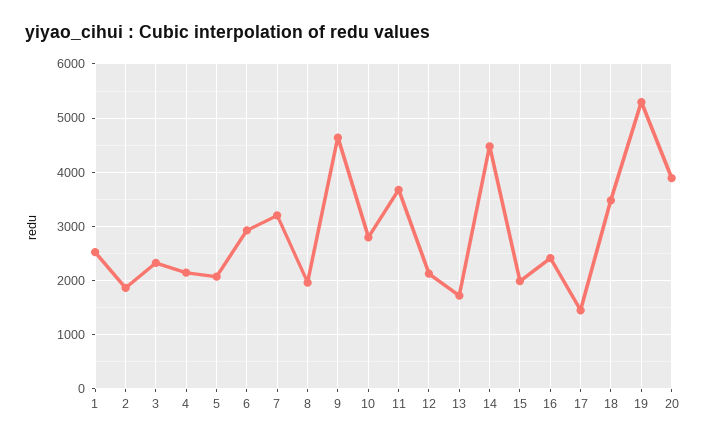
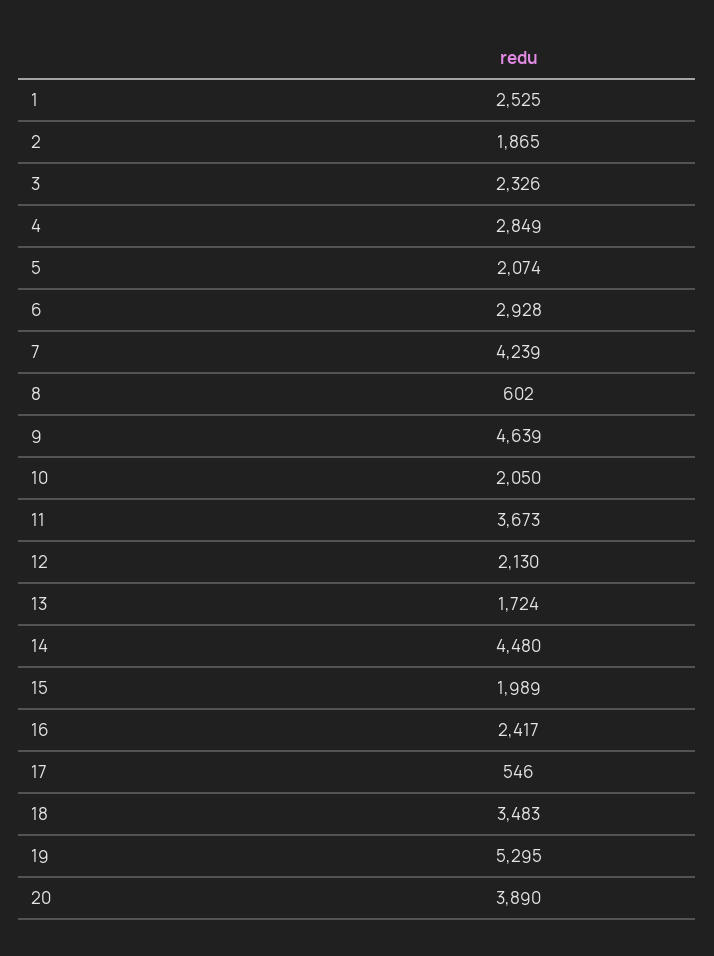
4: 2200 -> 2849
7: 3200 -> 4239
8: 2000 -> 602
10: 2800 -> 2050
17: 1400 -> 546

